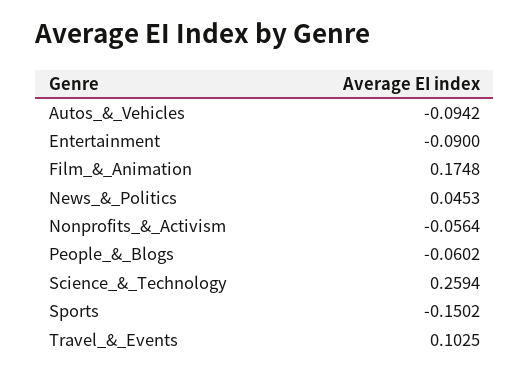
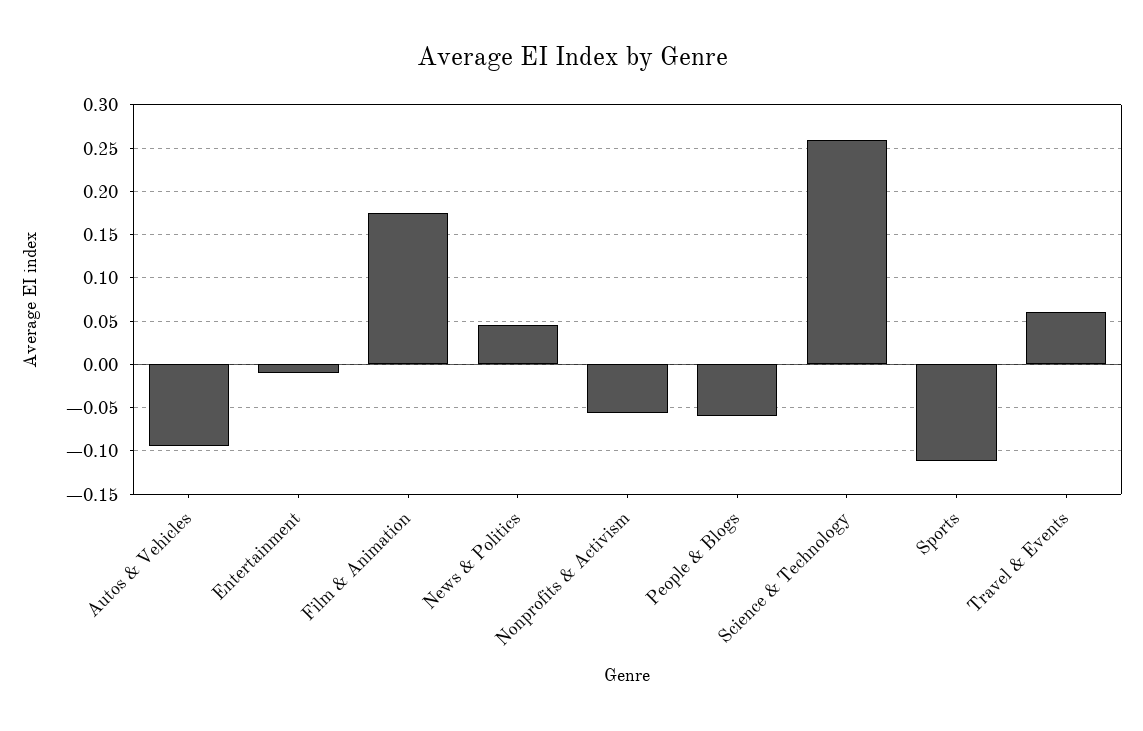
Entertainment: -0.09 -> -0.01
Sports: -0.1502 -> -0.11
Travel_&_Events: 0.1025 -> 0.06

